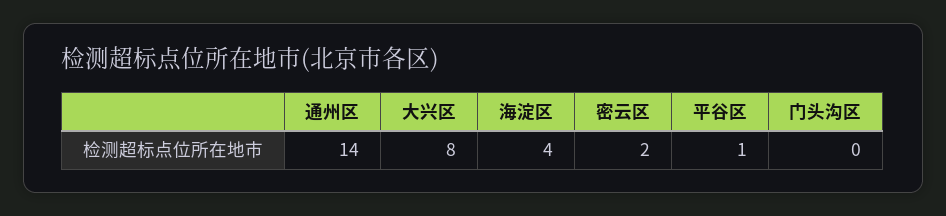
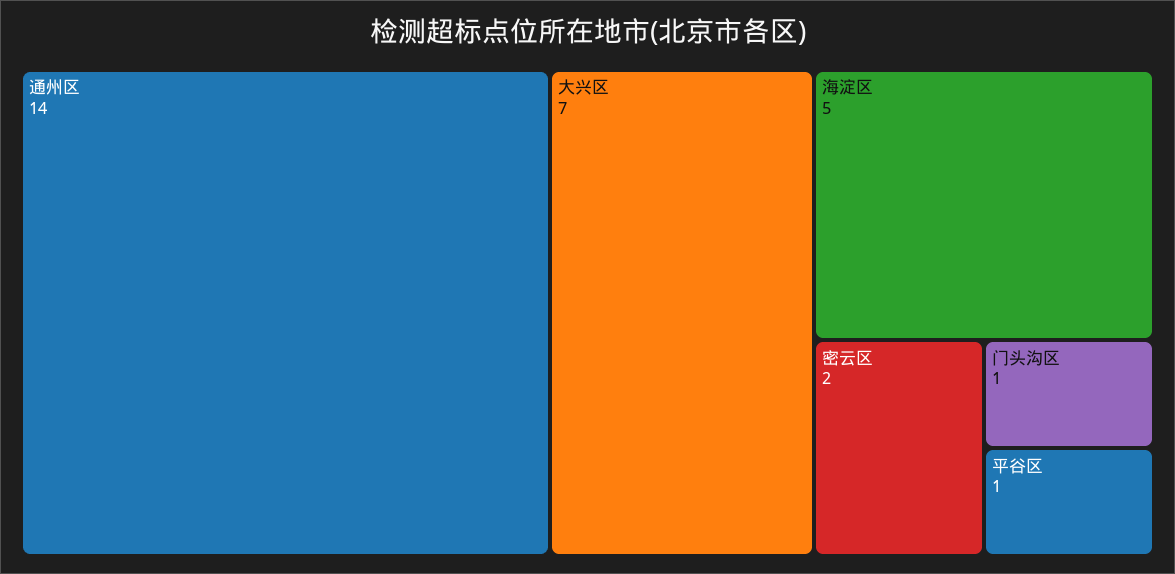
大兴区: 8 -> 7
海淀区: 4 -> 5
门头沟区: 0 -> 1

